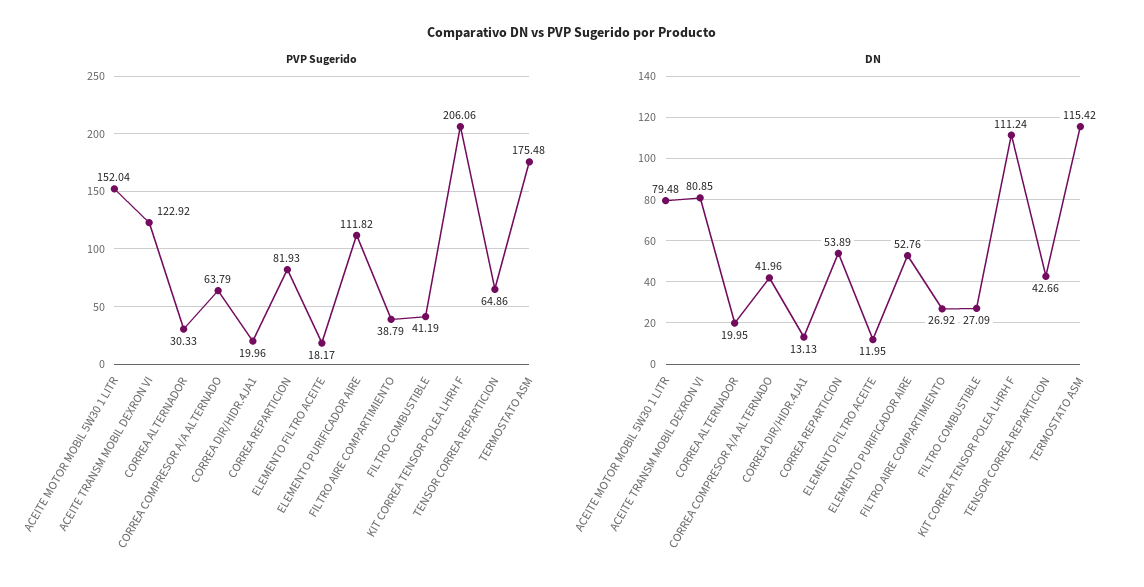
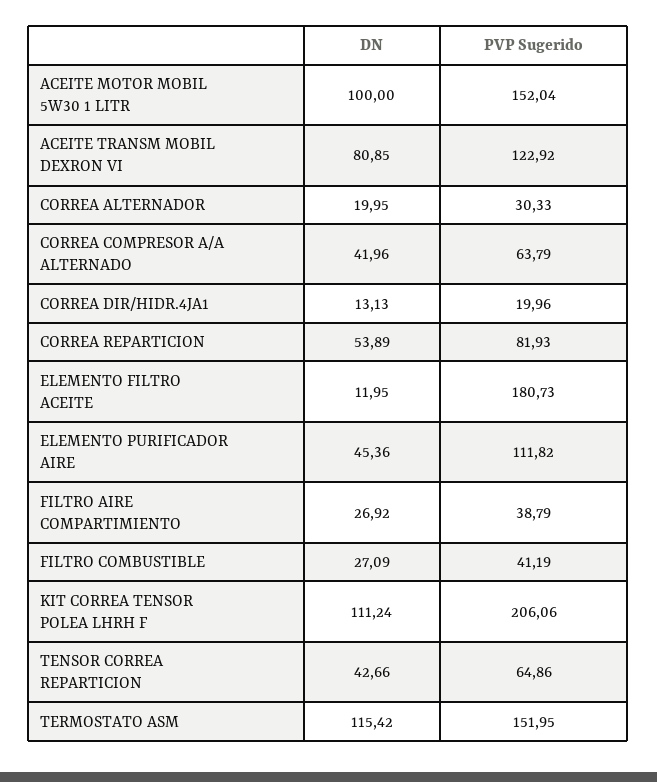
PVP Sugerido, ELEMENTO FILTRO ACEITE: 18.17 -> 180.73
PVP Sugerido, TERMOSTATO ASM: 175.48 -> 151.95
DN, ACEITE MOTOR MOBIL 5W30 1 LITR: 79.48 -> 100
DN, ELEMENTO PURIFICADOR AIRE: 52.76 -> 45.36

